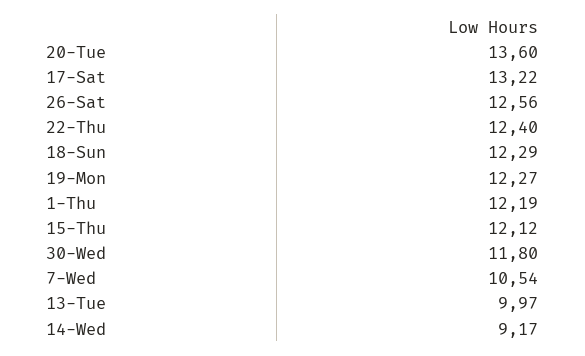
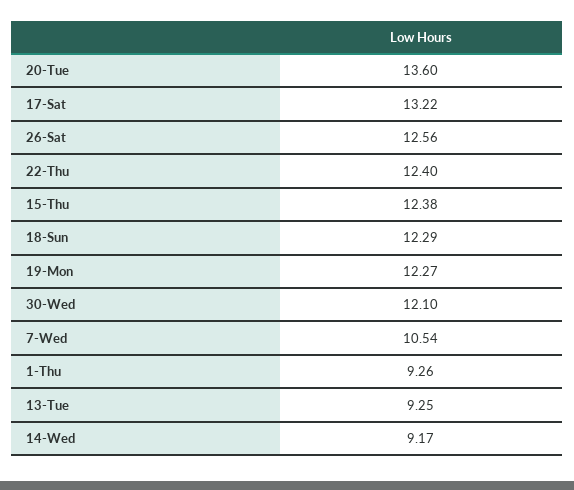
1-Thu: 12.19 -> 9.26
15-Thu: 12.12 -> 12.38
30-Wed: 11.8 -> 12.1
13-Tue: 9.97 -> 9.25

